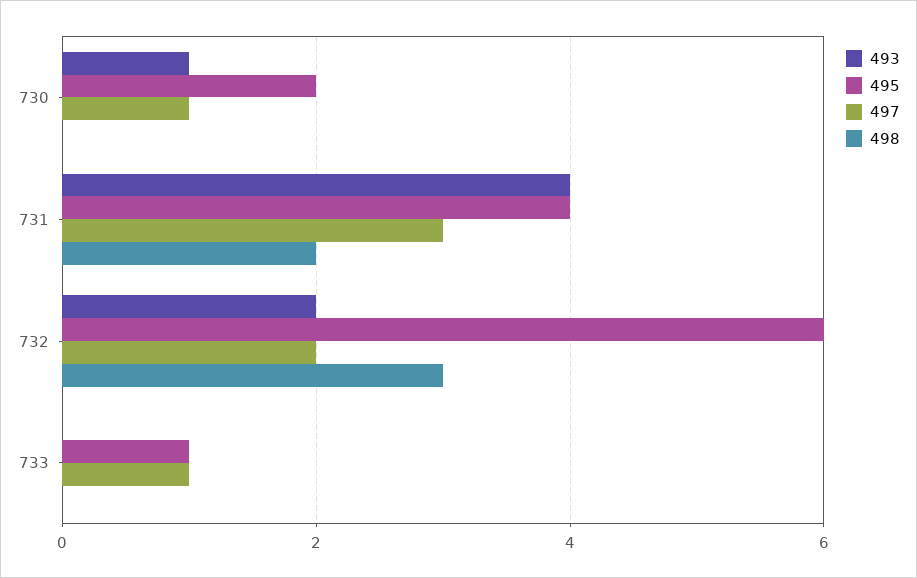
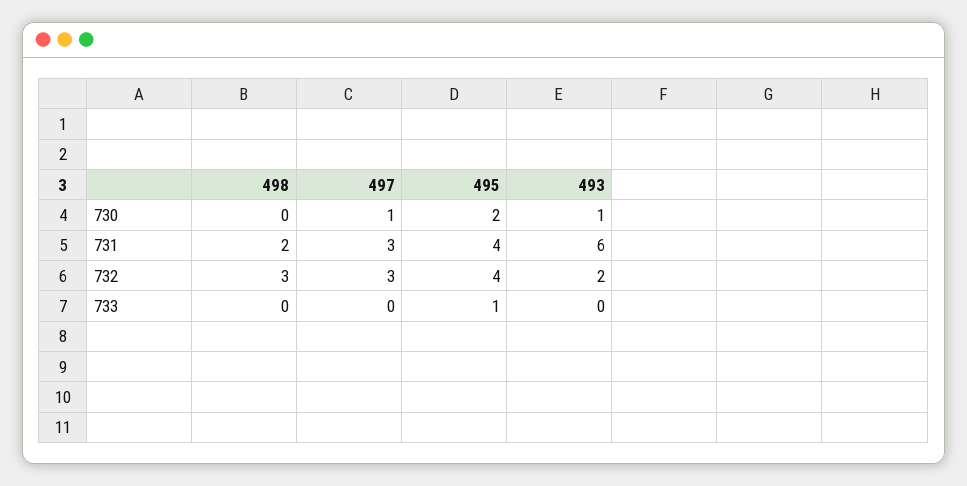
493, 731: 4 -> 6
495, 732: 6 -> 4
497, 732: 2 -> 3
497, 733: 1 -> 0

